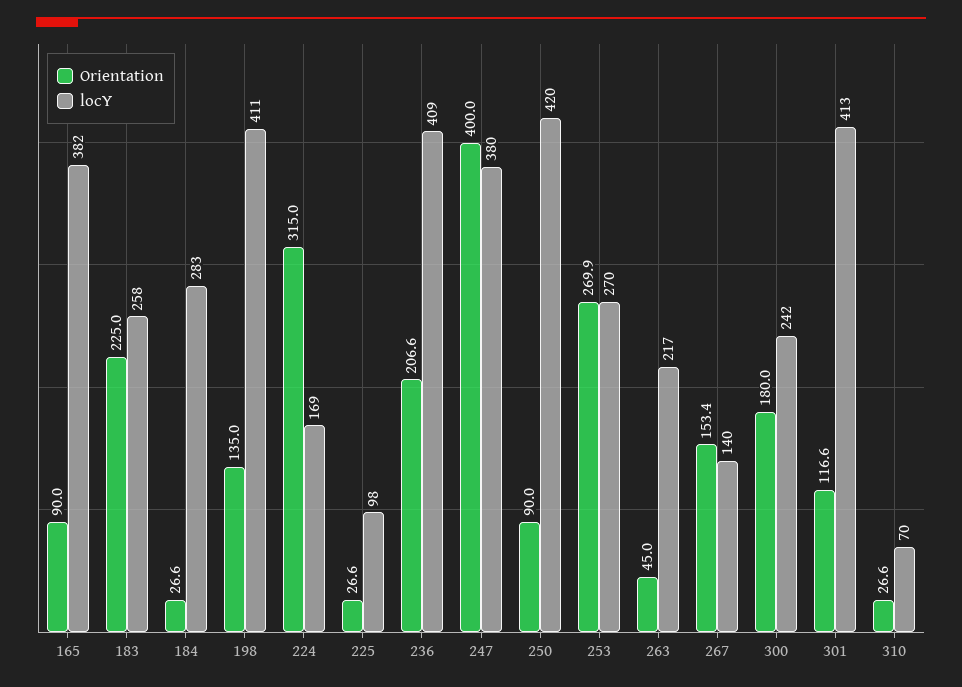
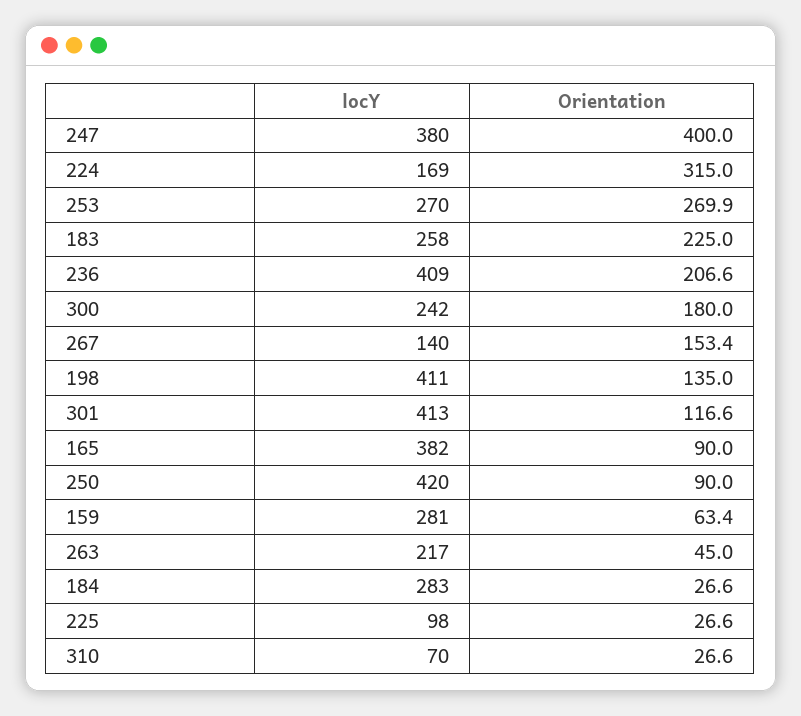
locY, 159: none -> 281
Orientation, 159: none -> 63.4

